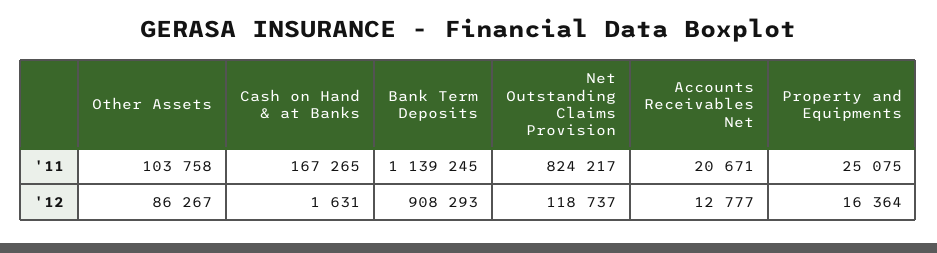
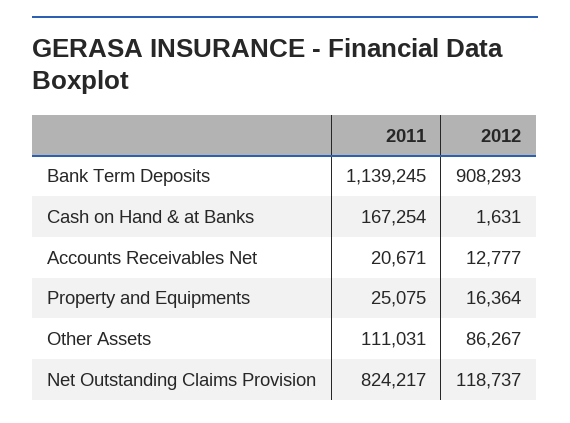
Other Assets, '11: 103758 -> 111031
Cash on Hand & at Banks, '11: 167265 -> 167254

